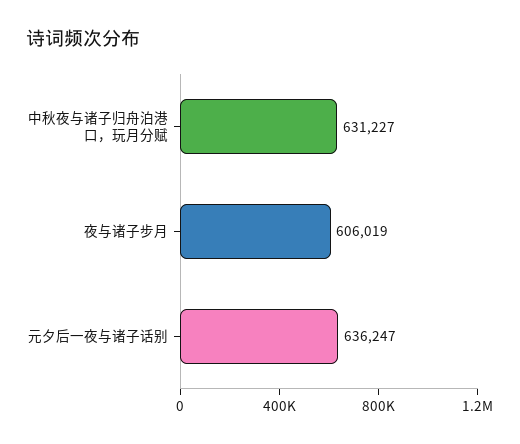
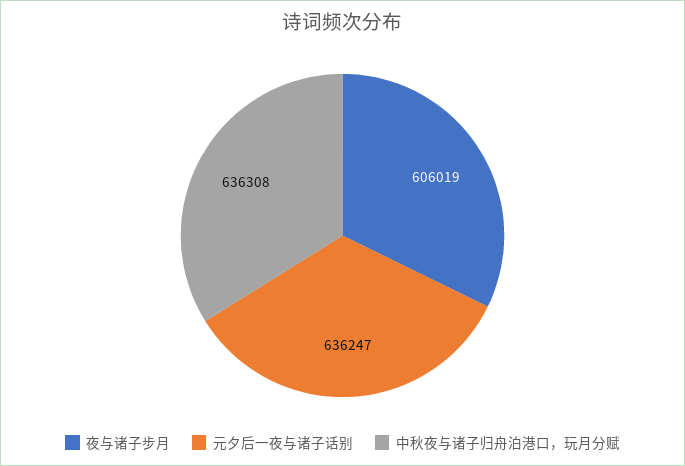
中秋夜与诸子归舟泊港口，玩月分赋: 631227 -> 636308

